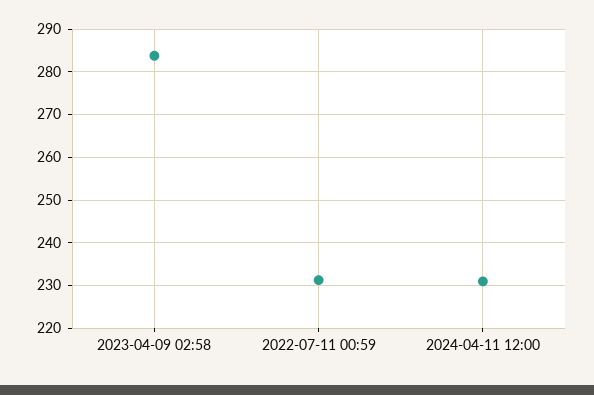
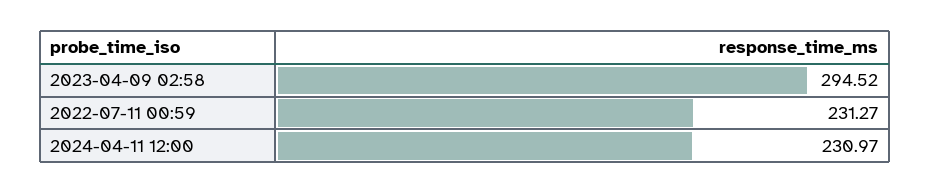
2023-04-09 02:58: 284 -> 294.52

